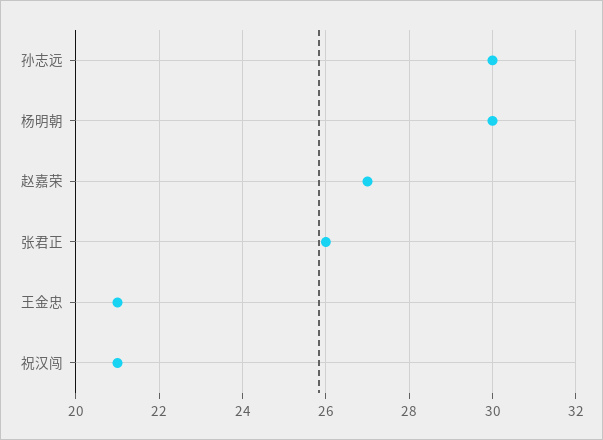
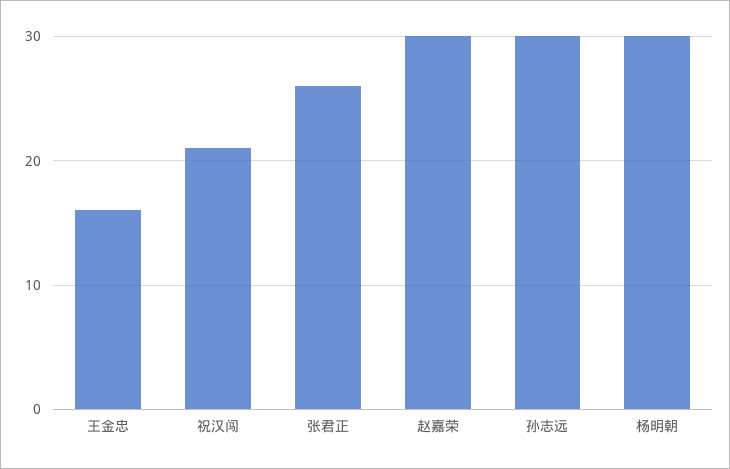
赵嘉荣: 27 -> 30
王金忠: 21 -> 16

